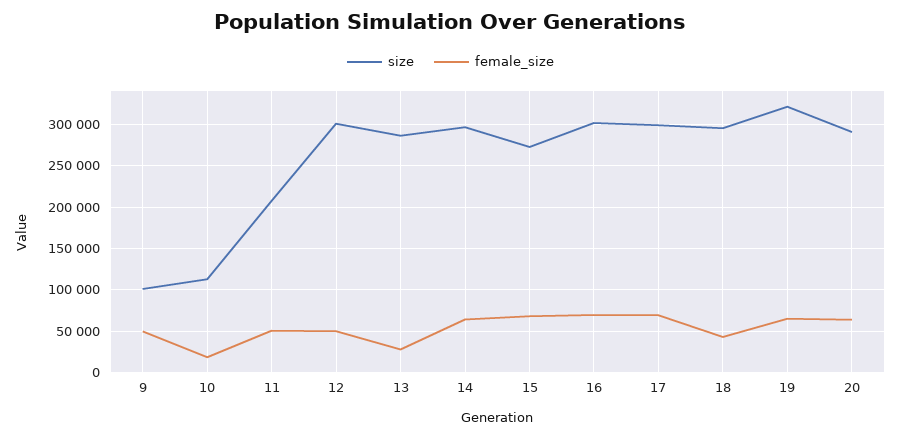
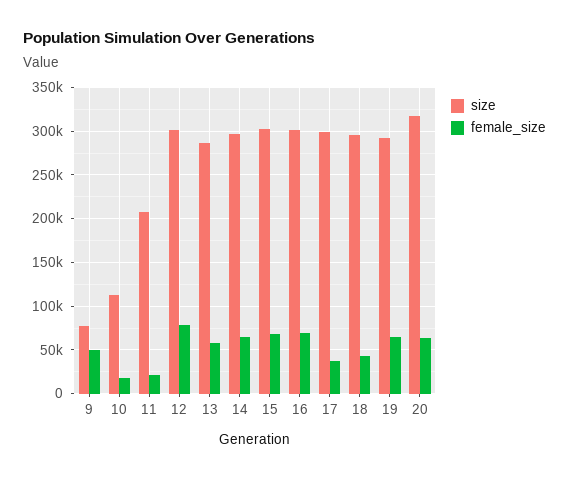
size, 9: 100000 -> 80000
female_size, 11: 50000 -> 20000
female_size, 12: 50000 -> 80000
female_size, 13: 30000 -> 60000
size, 15: 270000 -> 300000
female_size, 17: 70000 -> 40000
size, 19: 320000 -> 290000
size, 20: 290000 -> 320000

